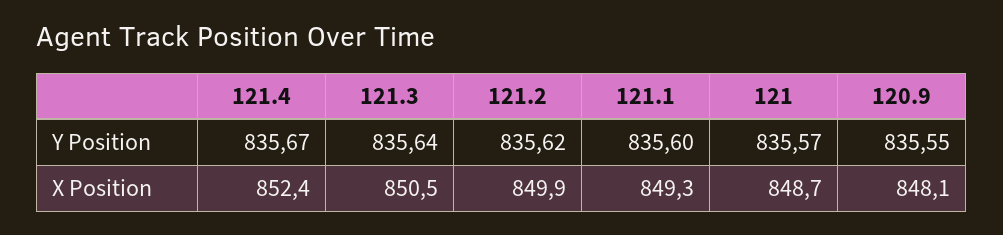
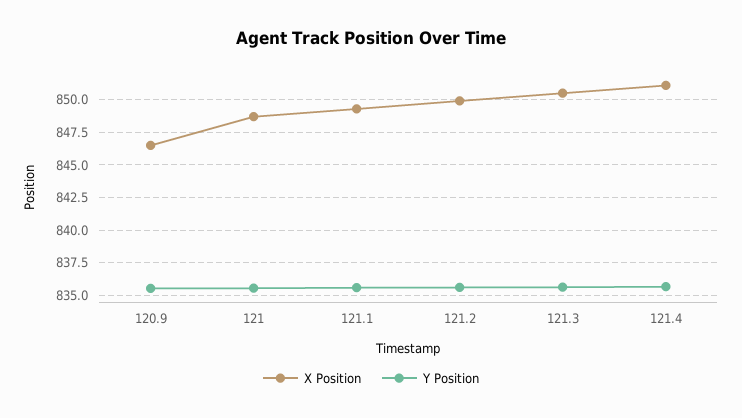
X Position, 121.4: 852.4 -> 851
X Position, 120.9: 848.1 -> 846.5

